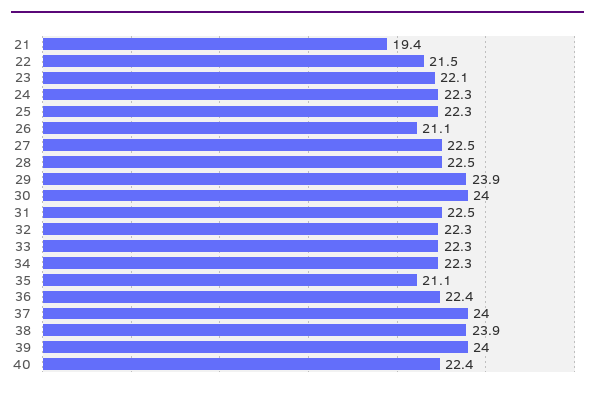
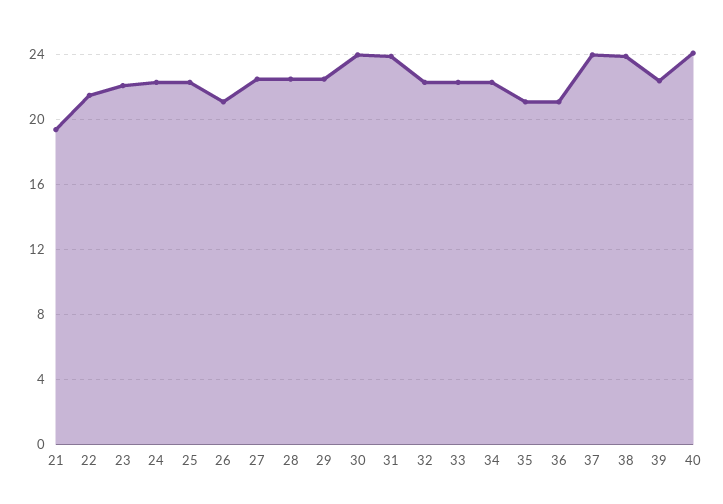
29: 23.9 -> 22.5
31: 22.5 -> 24
36: 22.4 -> 21
39: 24 -> 22.5
40: 22.4 -> 24

